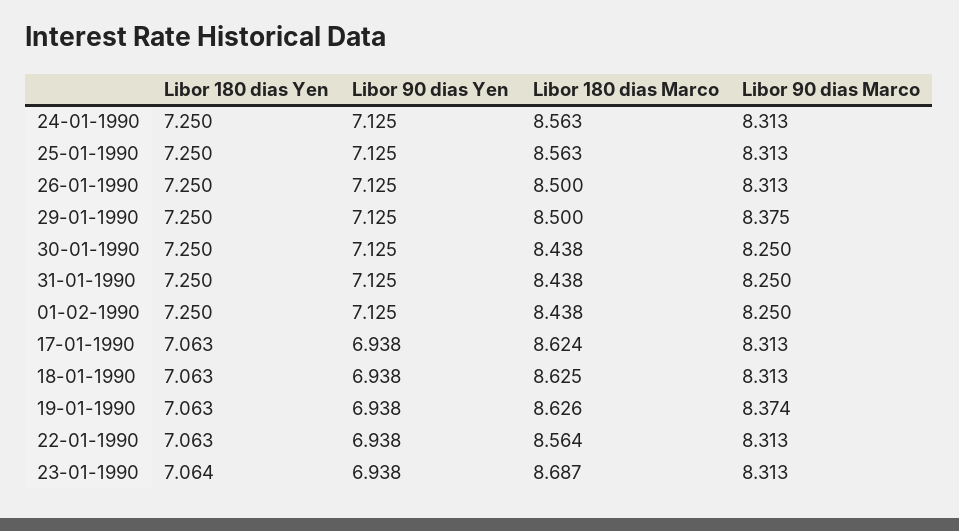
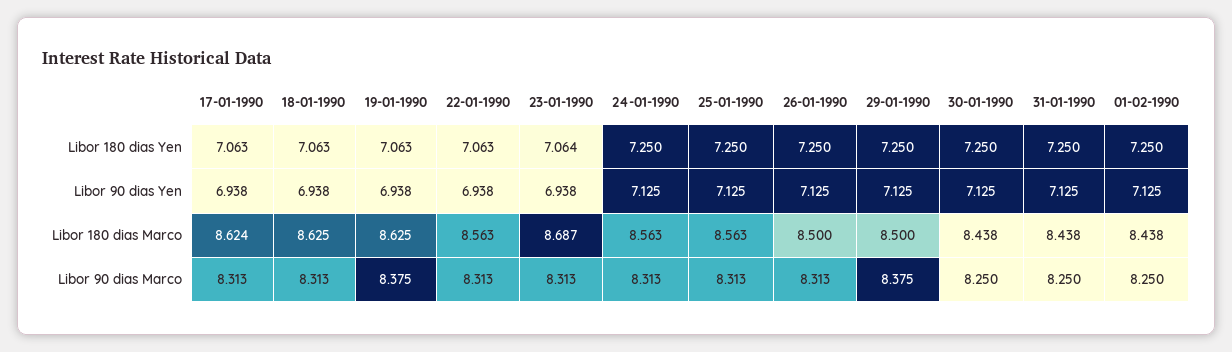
Libor 180 dias Marco, 19-01-1990: 8.626 -> 8.625
Libor 90 dias Marco, 19-01-1990: 8.374 -> 8.375
Libor 180 dias Marco, 22-01-1990: 8.564 -> 8.563

